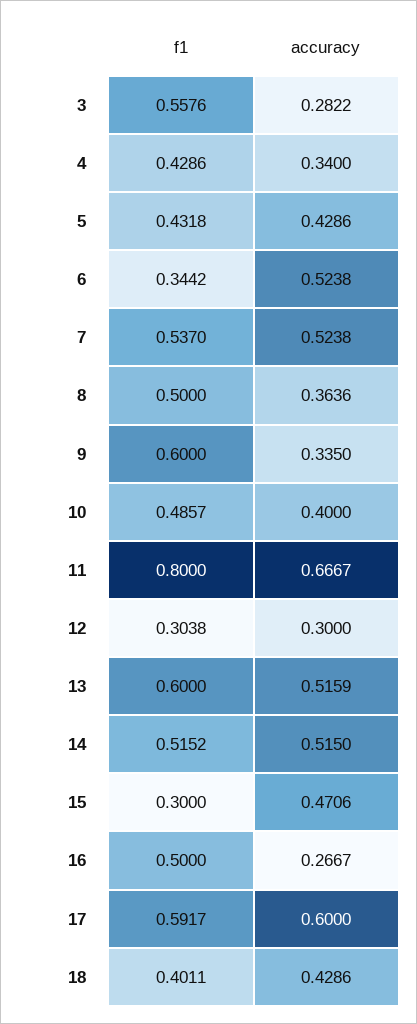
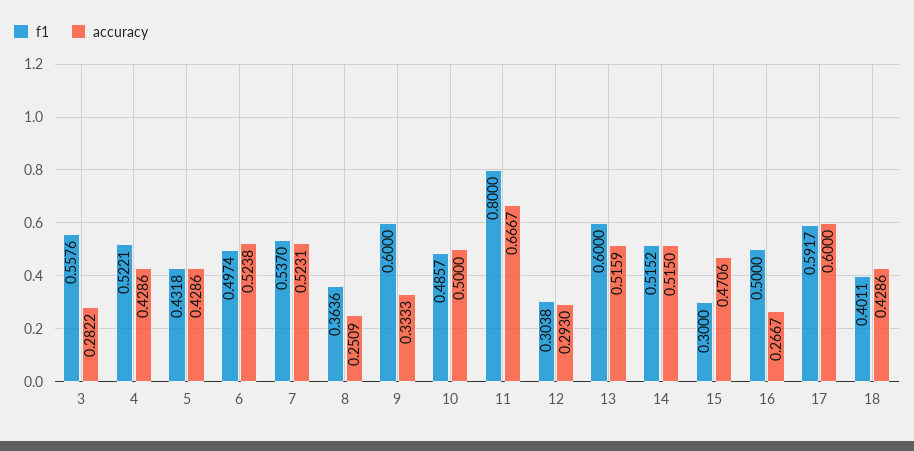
f1, 4: 0.4286 -> 0.5221
accuracy, 4: 0.34 -> 0.4286
f1, 6: 0.3442 -> 0.4974
accuracy, 7: 0.5238 -> 0.5231
f1, 8: 0.5 -> 0.3636
accuracy, 8: 0.3636 -> 0.2509
accuracy, 9: 0.335 -> 0.3333
accuracy, 10: 0.4 -> 0.5
accuracy, 12: 0.3 -> 0.293

